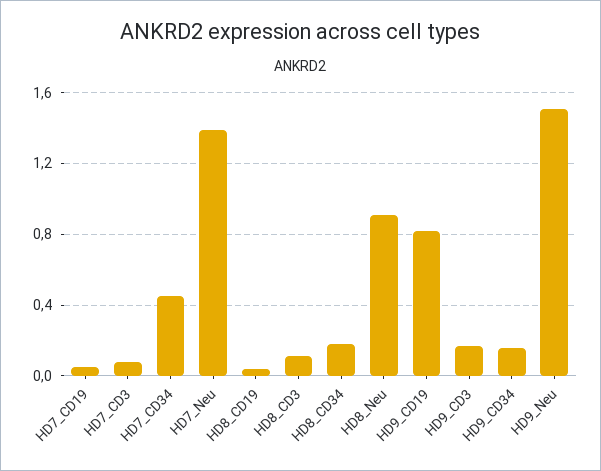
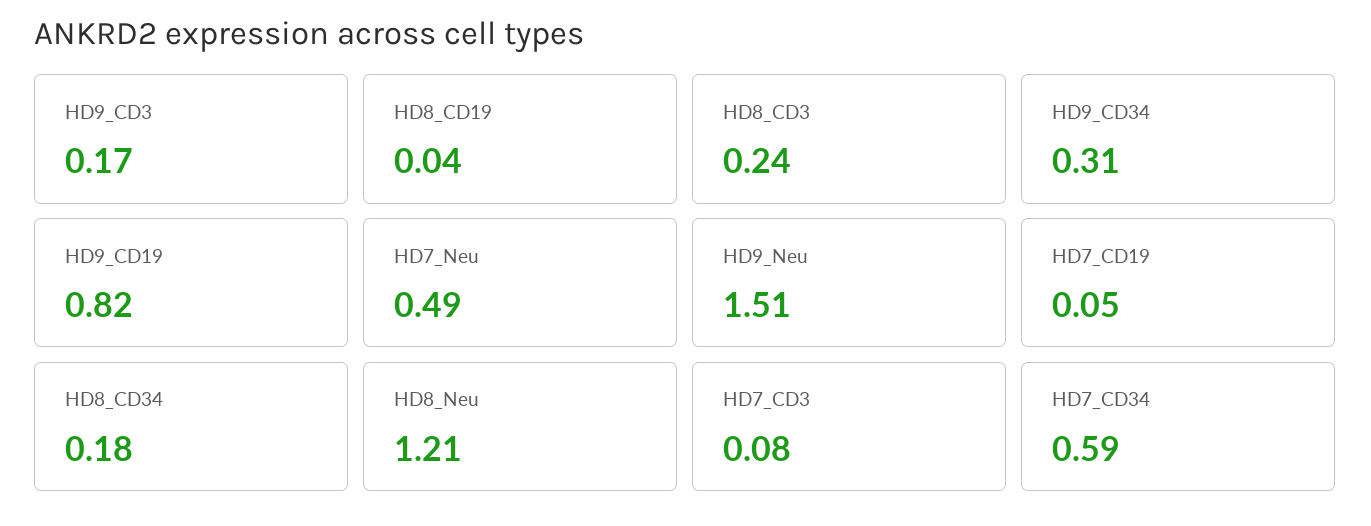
HD7_CD34: 0.45 -> 0.59
HD7_Neu: 1.4 -> 0.49
HD8_CD3: 0.1 -> 0.24
HD8_Neu: 0.9 -> 1.21
HD9_CD34: 0.15 -> 0.31

